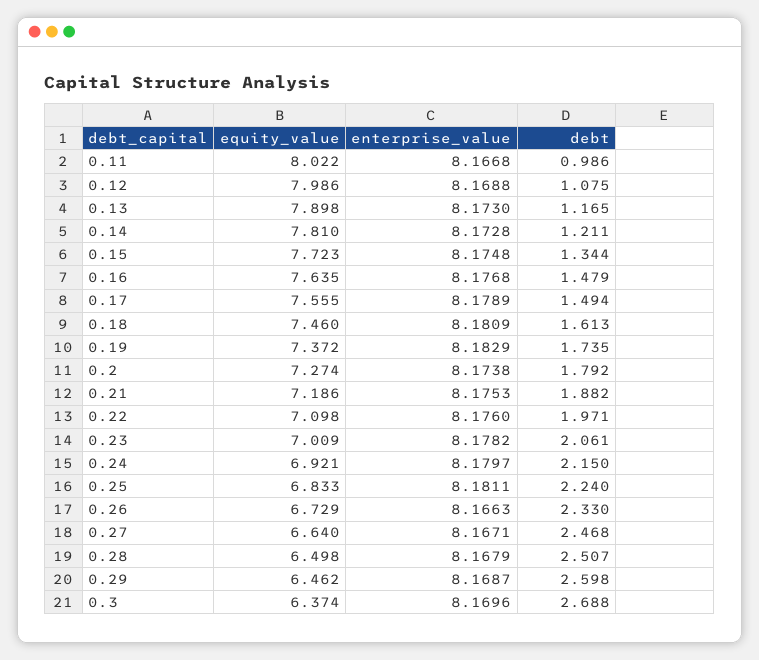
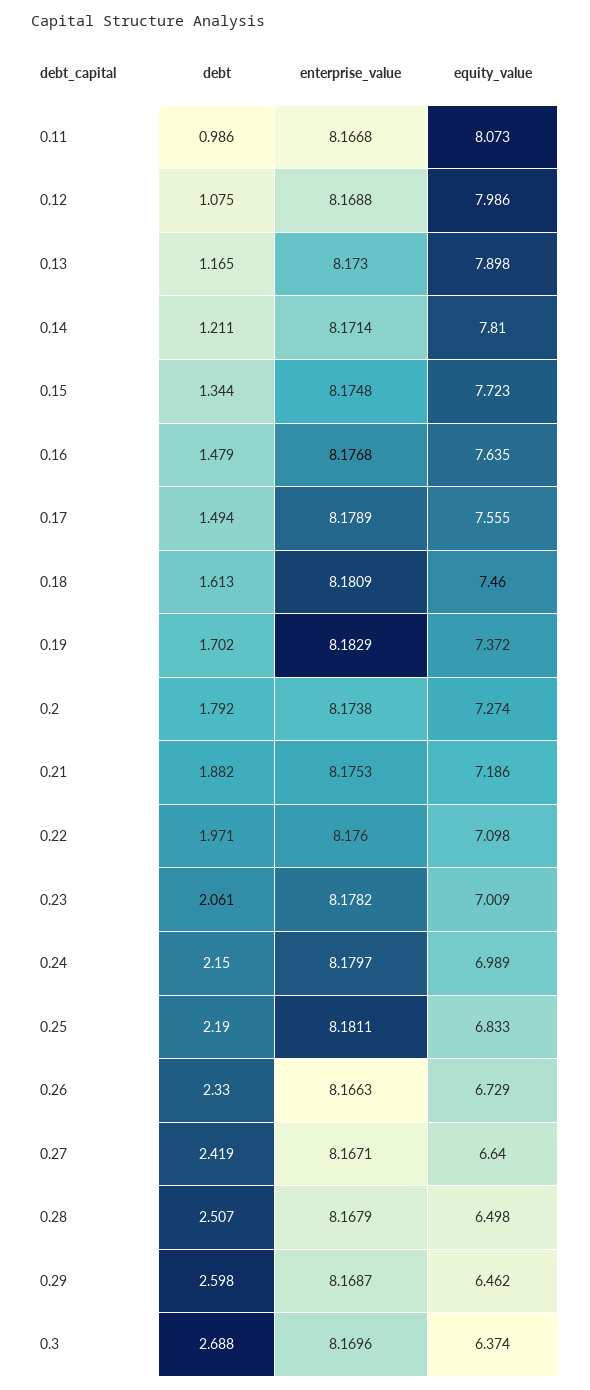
equity_value, 0.11: 8.022 -> 8.073
enterprise_value, 0.14: 8.1728 -> 8.1714
debt, 0.19: 1.735 -> 1.702
equity_value, 0.24: 6.921 -> 6.989
debt, 0.25: 2.24 -> 2.19
debt, 0.27: 2.468 -> 2.419

